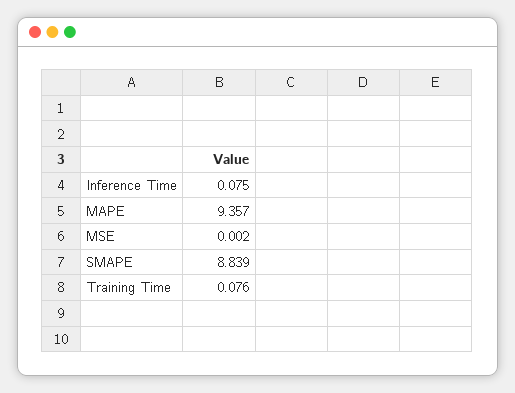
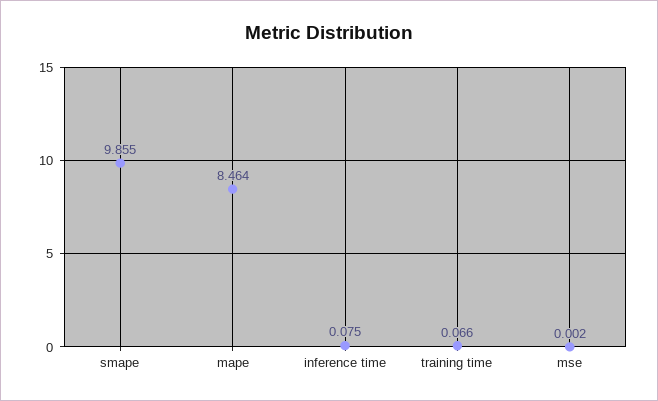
MAPE: 9.357 -> 8.464
SMAPE: 8.839 -> 9.855
Training Time: 0.076 -> 0.066

